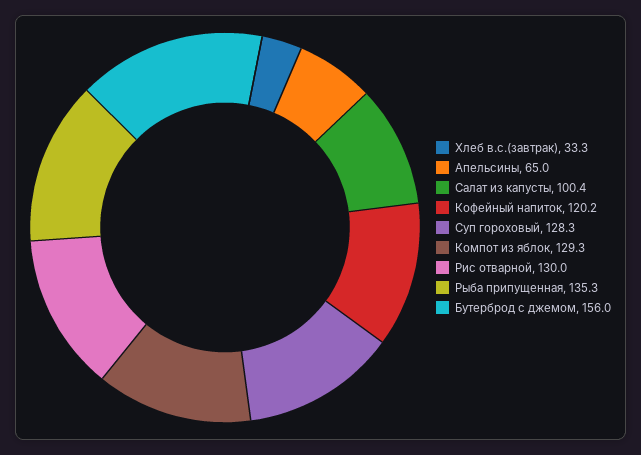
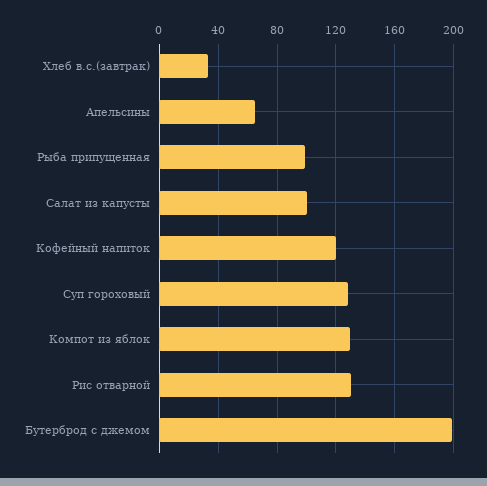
Рыба припущенная: 135.3 -> 100
Бутерброд с джемом: 156 -> 200

